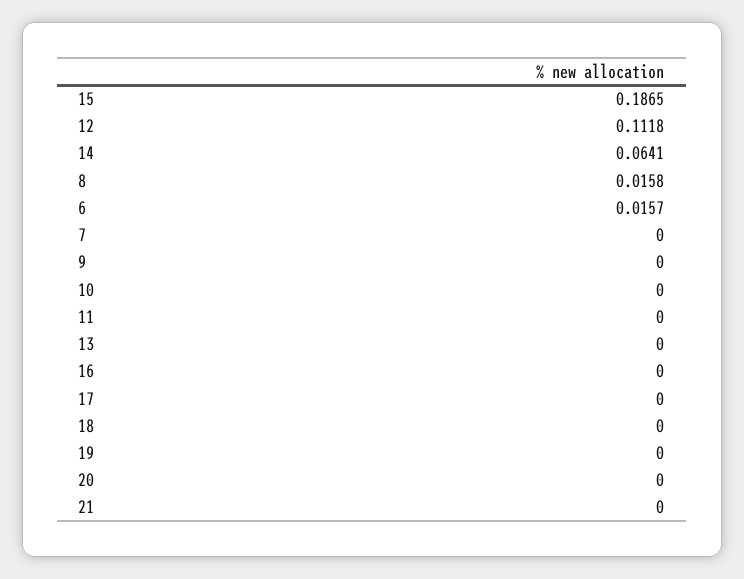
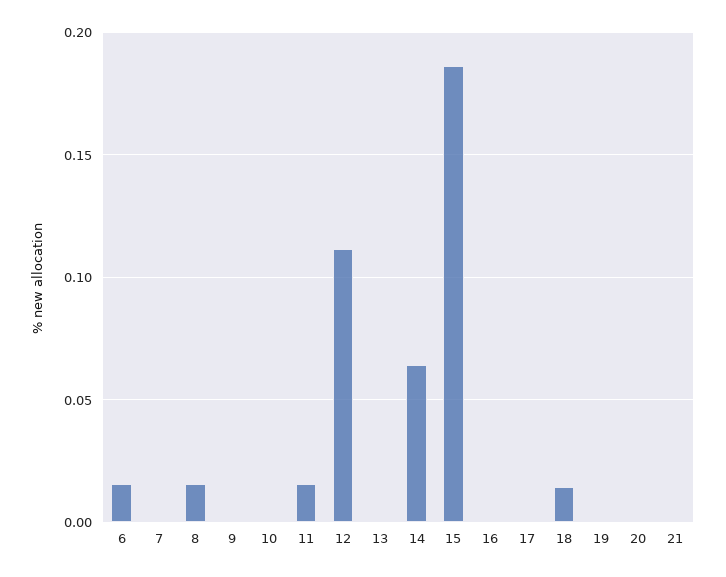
11: 0 -> 0.015
18: 0 -> 0.015

